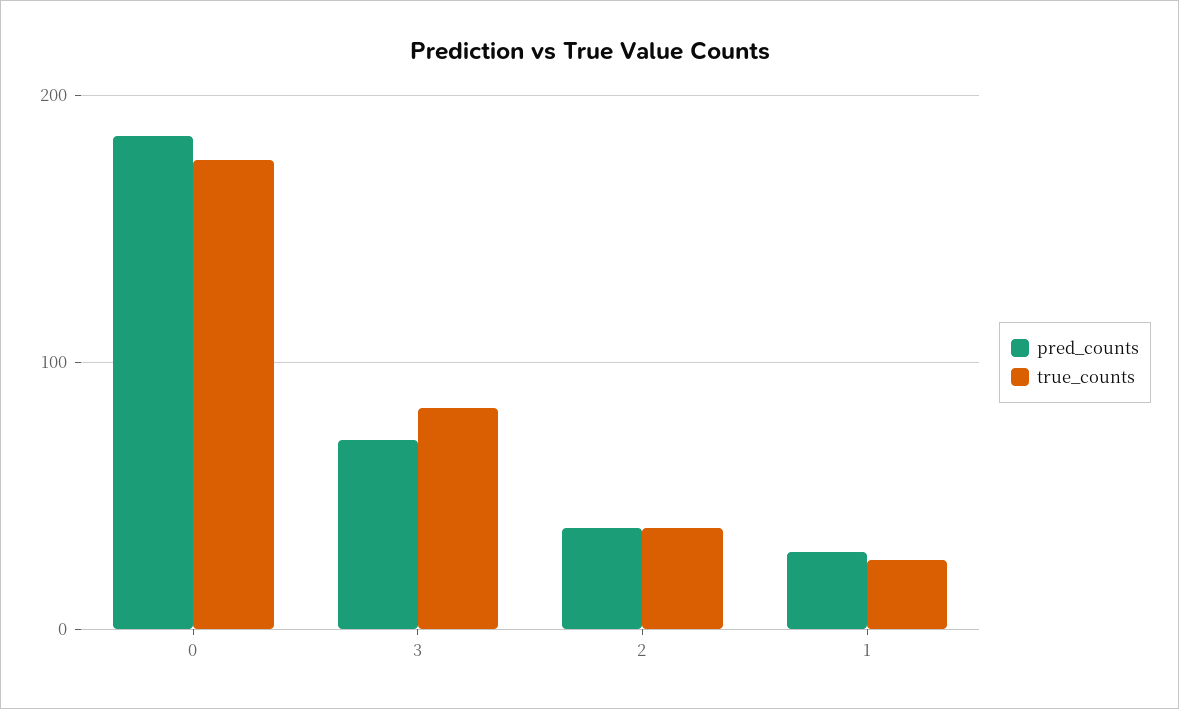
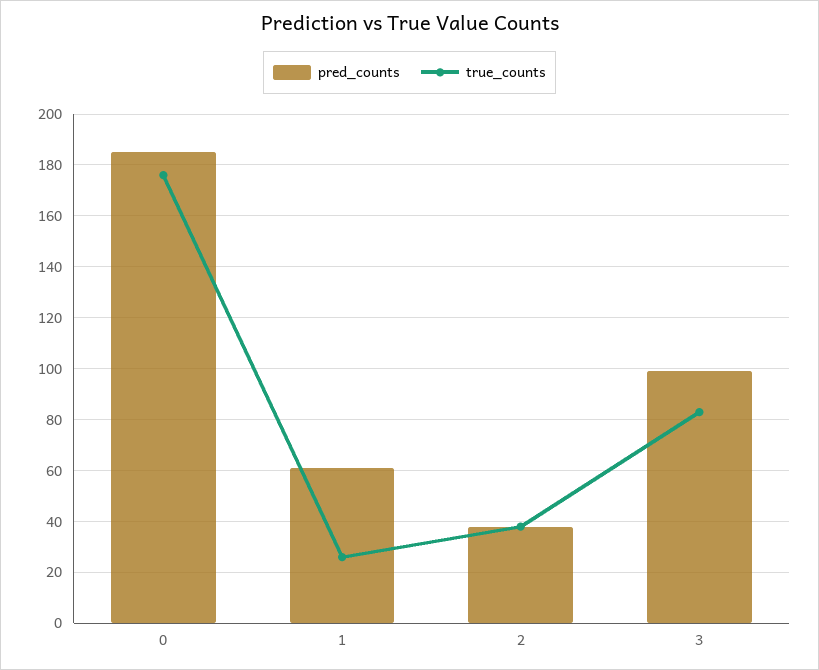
pred_counts, 3: 70 -> 100
pred_counts, 1: 30 -> 60

